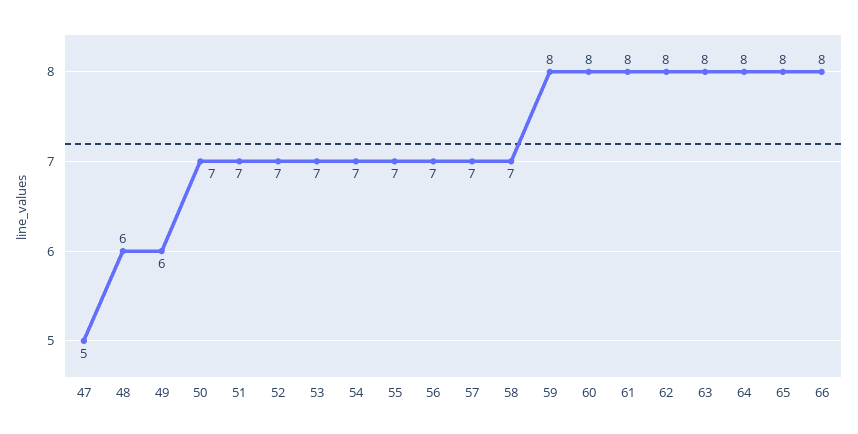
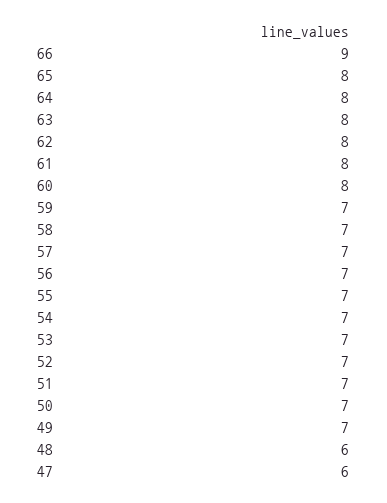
47: 5 -> 6
49: 6 -> 7
59: 8 -> 7
66: 8 -> 9

